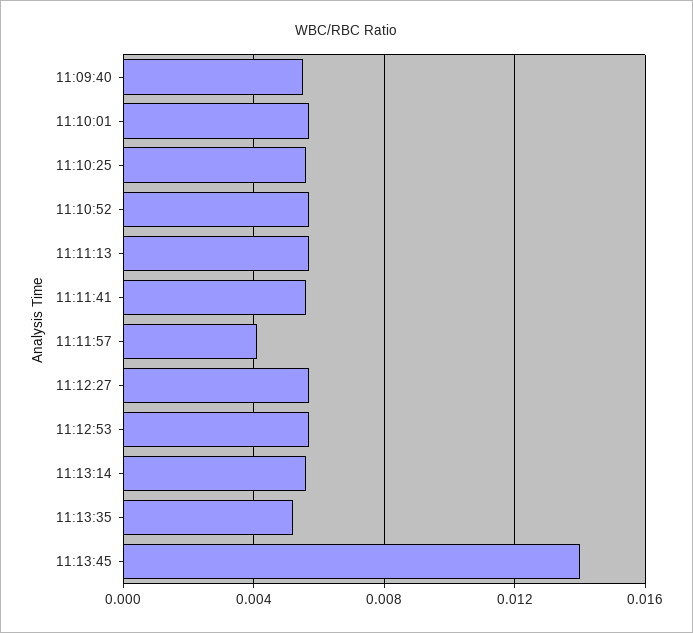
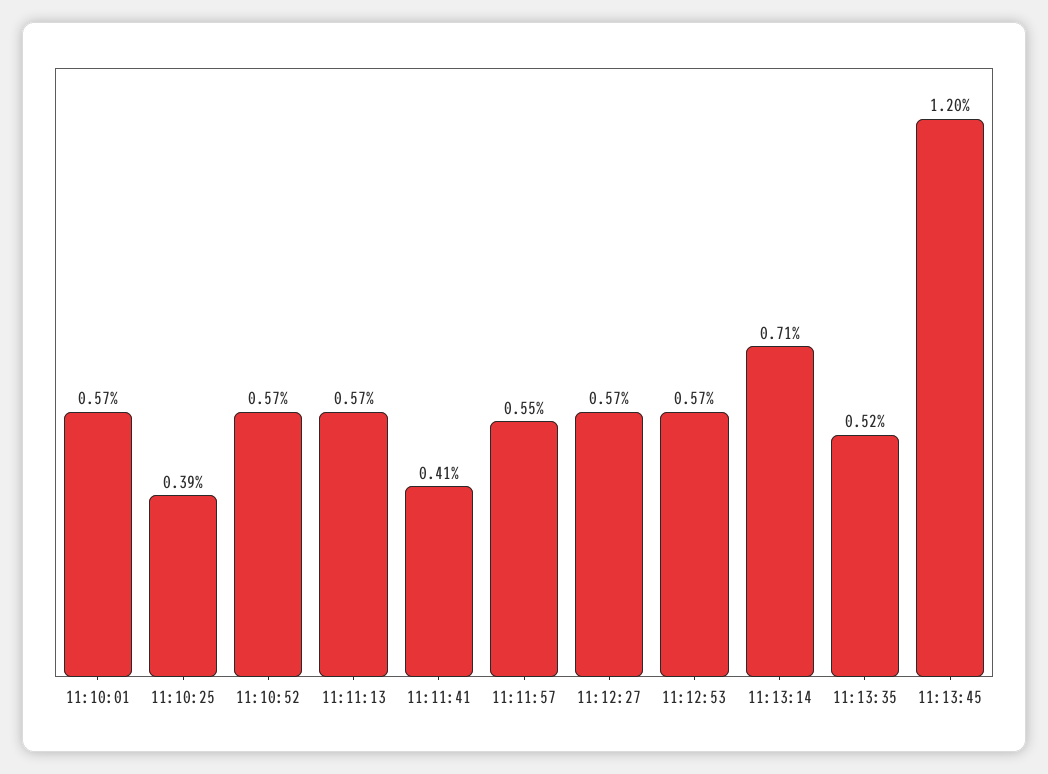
11:09:40: 0.0055 -> none
11:10:25: 0.0055 -> 0.0039
11:11:41: 0.0055 -> 0.0041
11:11:57: 0.004 -> 0.0055
11:13:14: 0.0055 -> 0.0071
11:13:45: 0.014 -> 0.012

